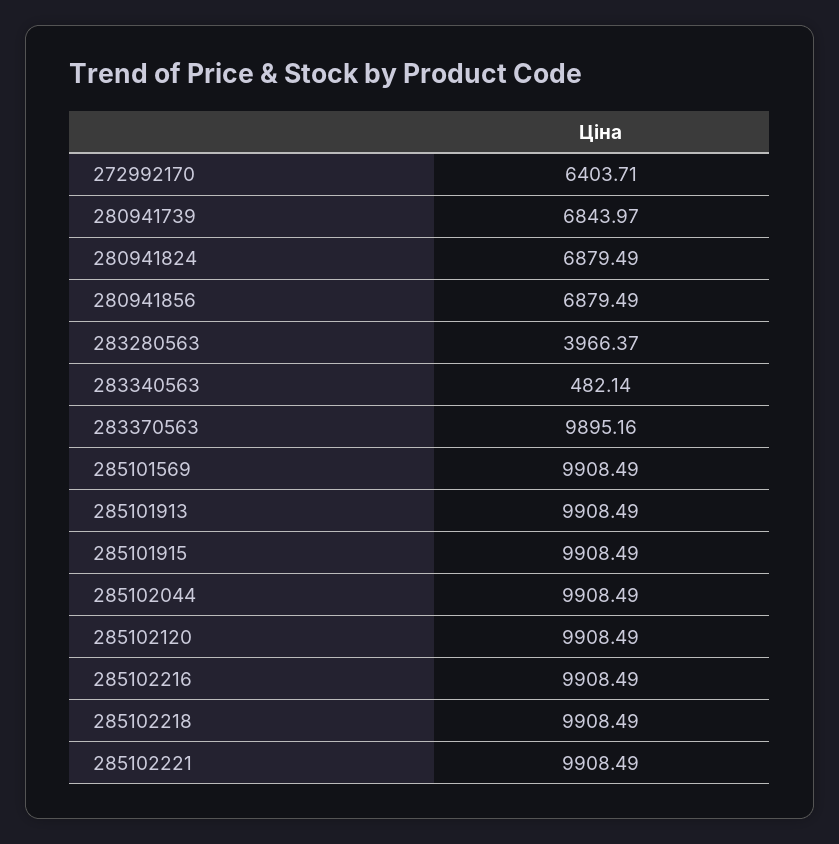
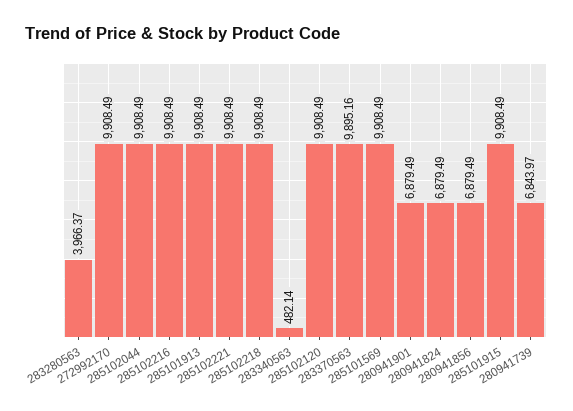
272992170: 6403.71 -> 9908.49
280941901: none -> 6879.49

